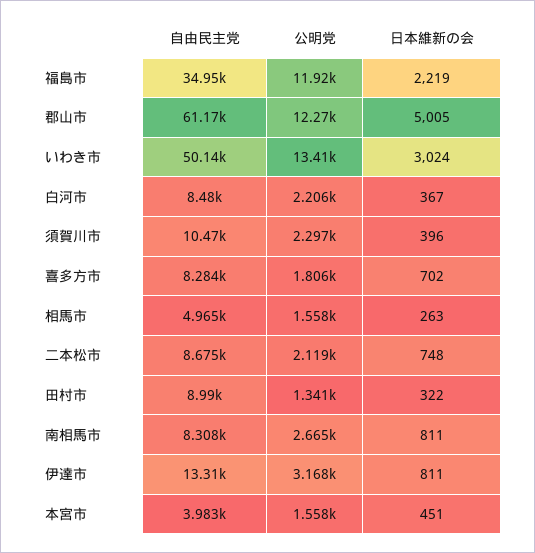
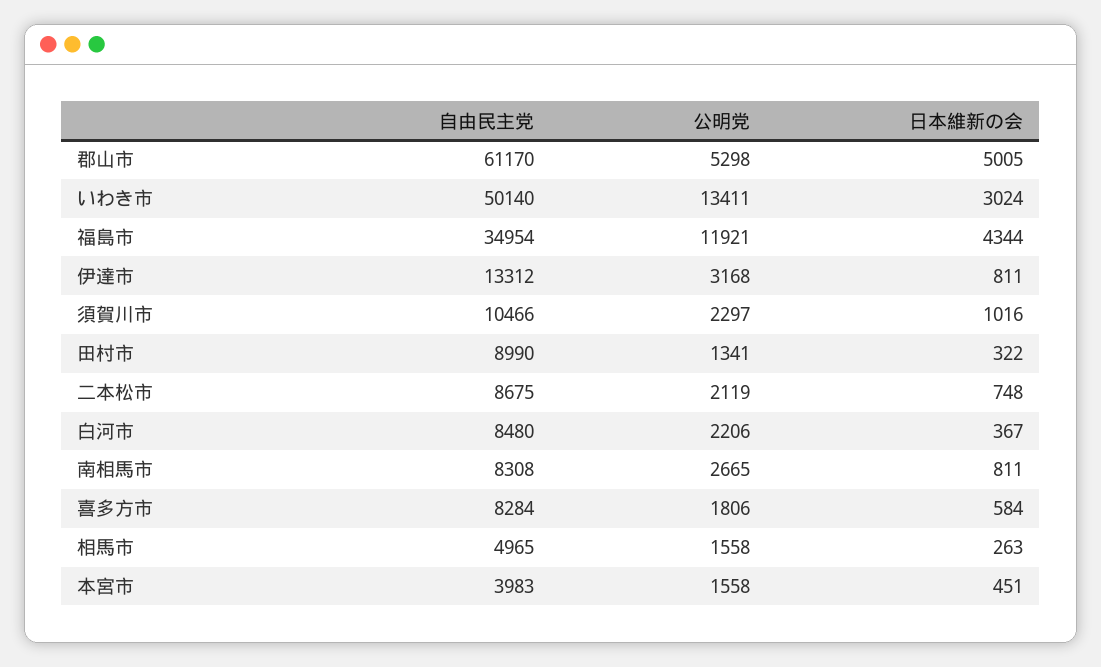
日本維新の会, 福島市: 2219 -> 4344
公明党, 郡山市: 12270 -> 5298
日本維新の会, 須賀川市: 396 -> 1016
日本維新の会, 喜多方市: 702 -> 584

